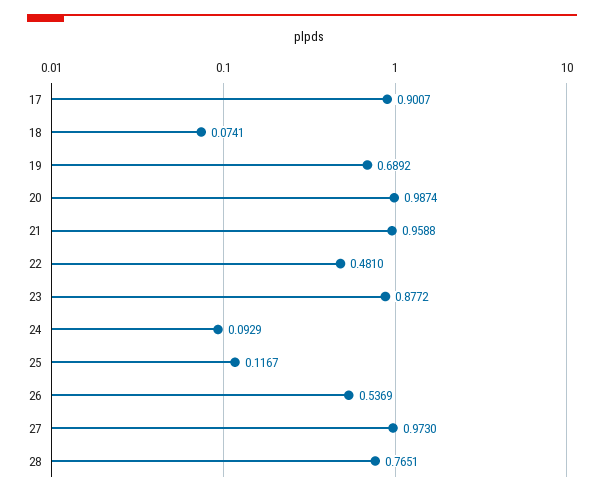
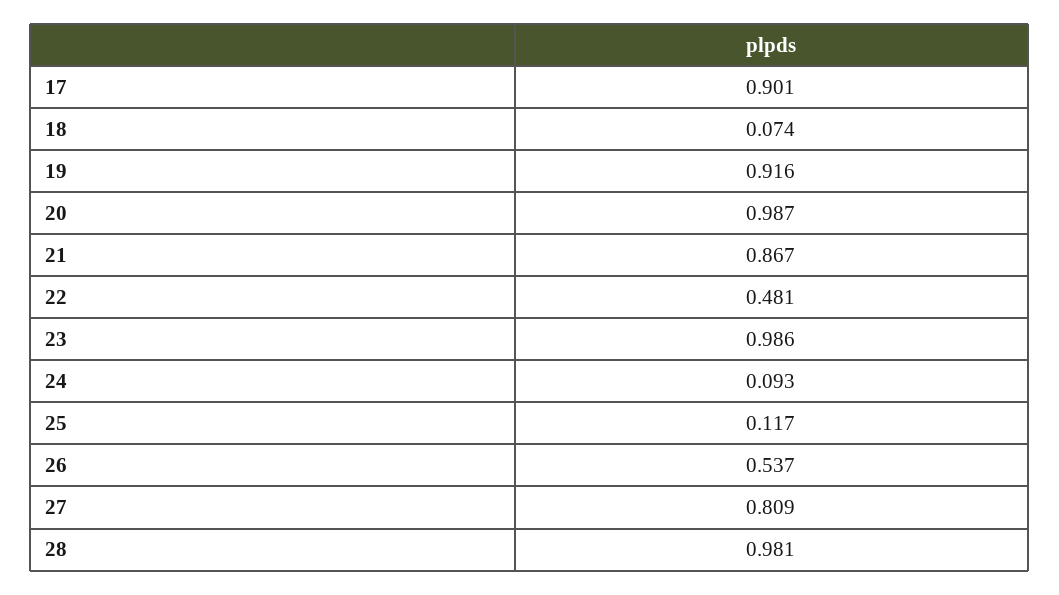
19: 0.6892 -> 0.916
21: 0.9588 -> 0.867
23: 0.8772 -> 0.986
27: 0.973 -> 0.809
28: 0.7651 -> 0.981

